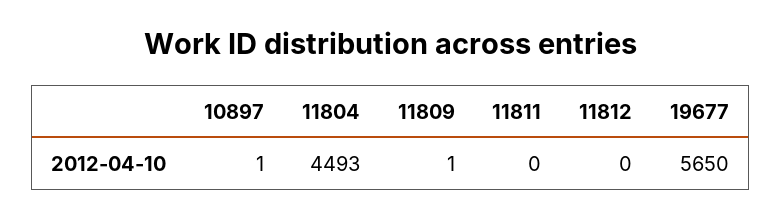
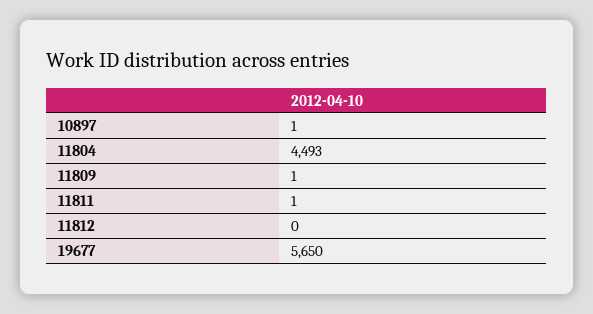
11811: 0 -> 1

